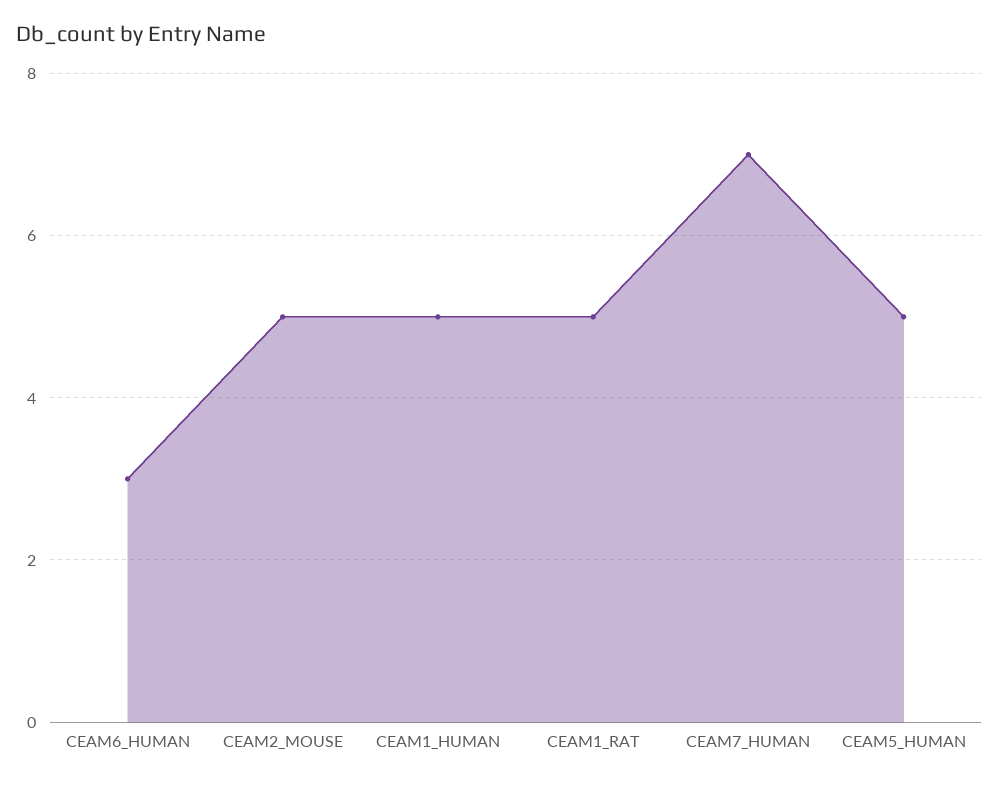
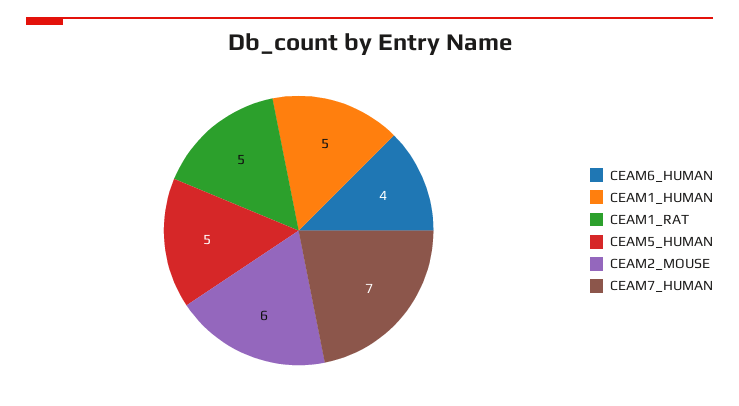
CEAM6_HUMAN: 3 -> 4
CEAM2_MOUSE: 5 -> 6

